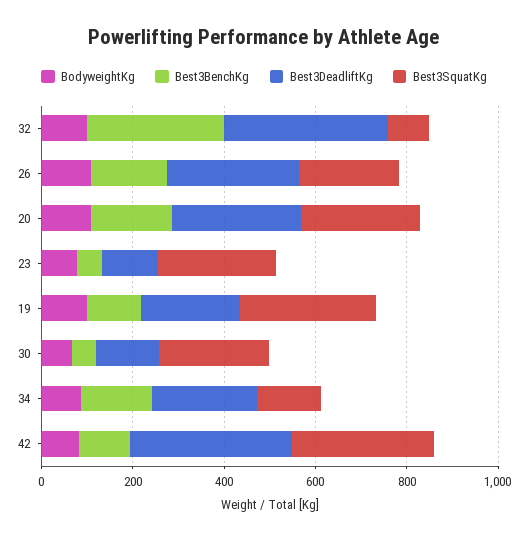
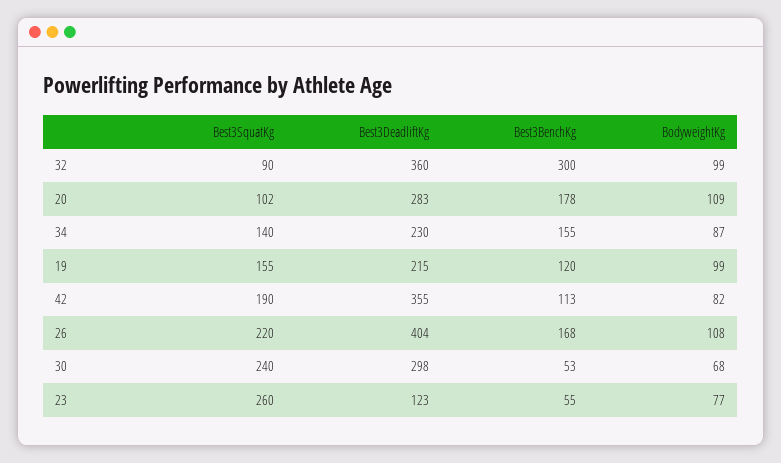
Best3DeadliftKg, 26: 300 -> 404
Best3SquatKg, 20: 250 -> 102
Best3SquatKg, 19: 300 -> 155
Best3DeadliftKg, 30: 150 -> 298
Best3SquatKg, 42: 300 -> 190

